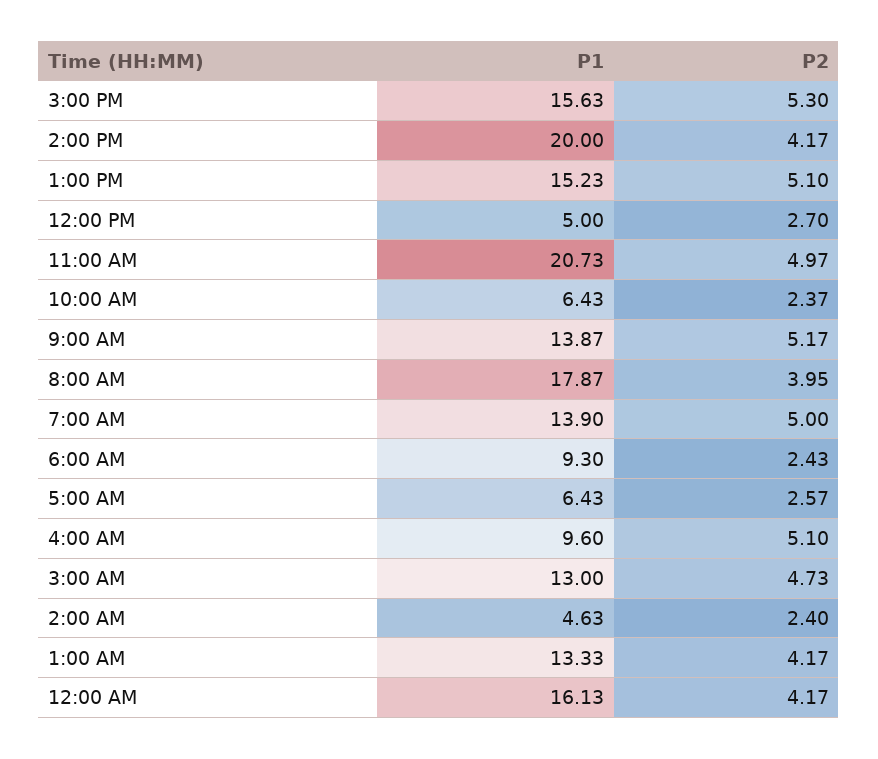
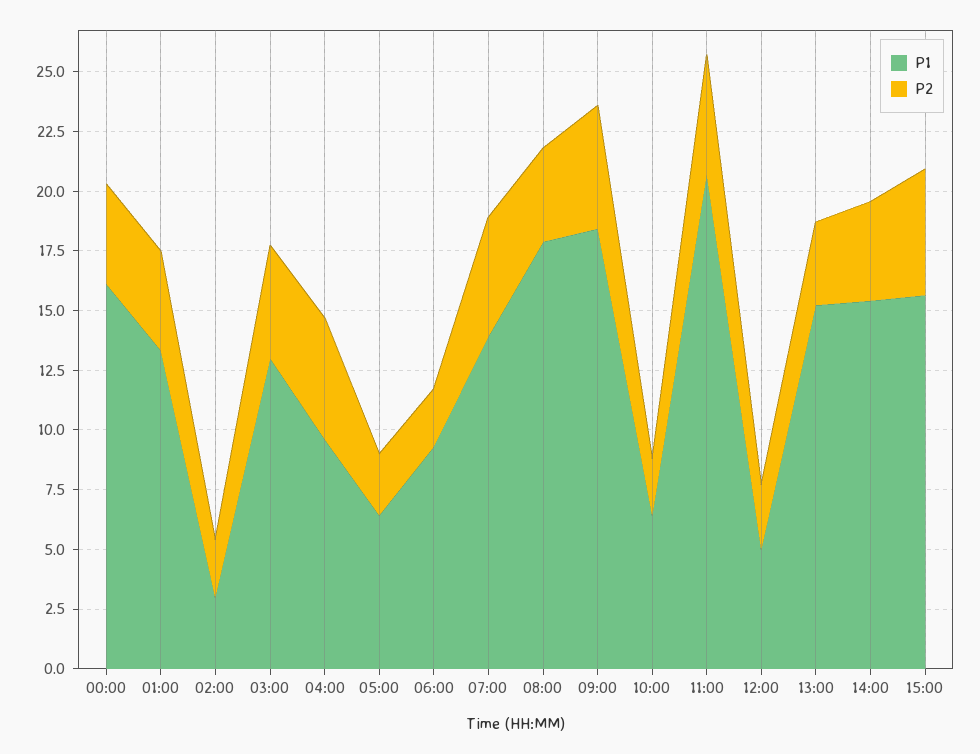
P1, 2:00 PM: 20 -> 15.5
P2, 1:00 PM: 5.1 -> 3.5
P1, 9:00 AM: 13.87 -> 18.5
P1, 2:00 AM: 4.63 -> 3

